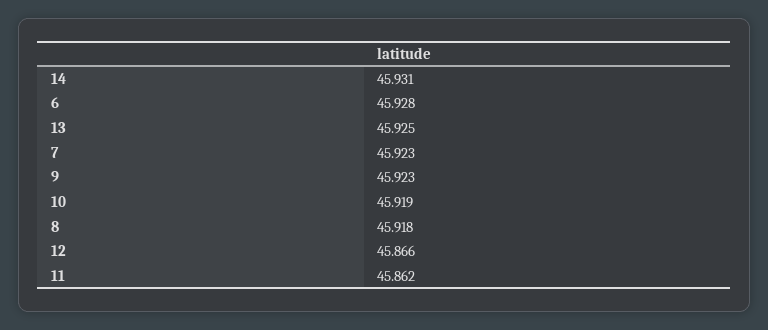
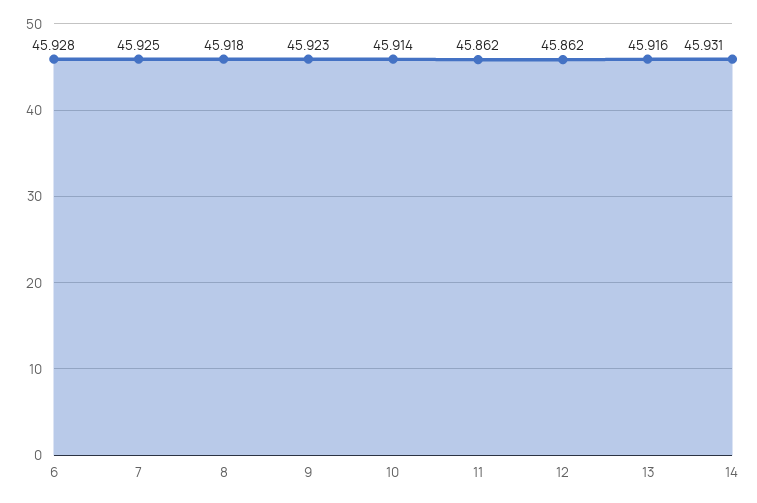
13: 45.925 -> 45.916
7: 45.923 -> 45.925
10: 45.919 -> 45.914
12: 45.866 -> 45.862

